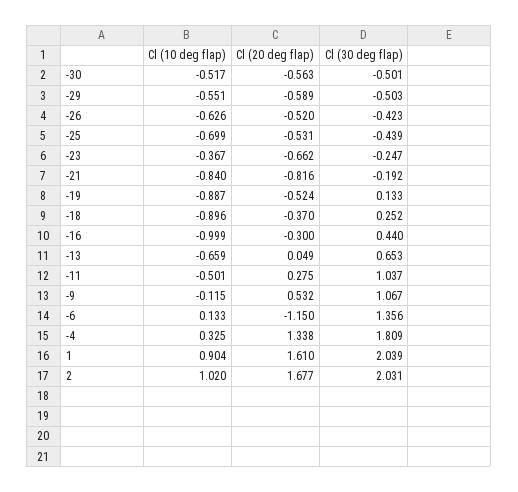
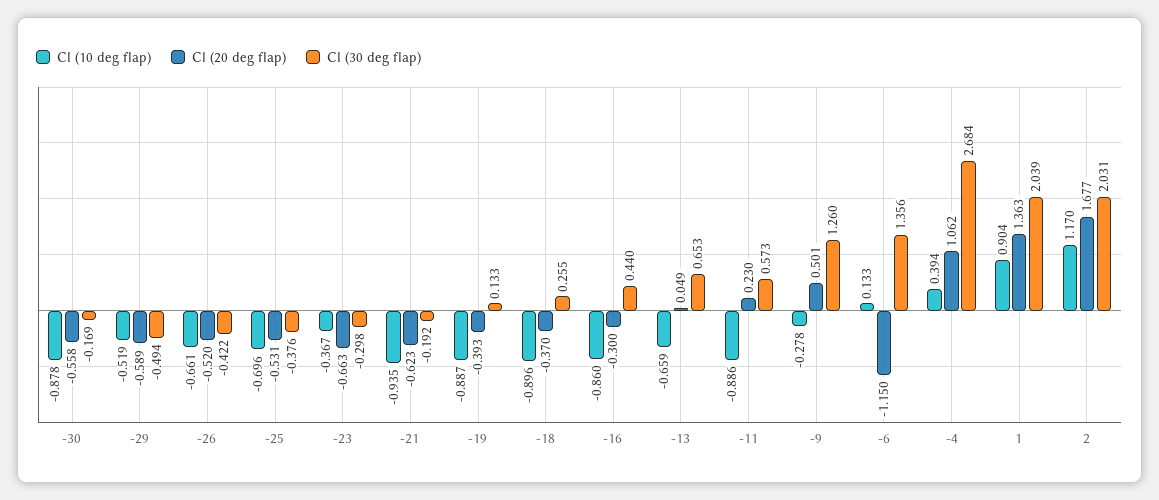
Cl (10 deg flap), -30: -0.517 -> -0.878
Cl (20 deg flap), -30: -0.563 -> -0.558
Cl (30 deg flap), -30: -0.501 -> -0.169
Cl (10 deg flap), -29: -0.551 -> -0.519
Cl (30 deg flap), -29: -0.503 -> -0.494
Cl (10 deg flap), -26: -0.626 -> -0.661
Cl (30 deg flap), -26: -0.423 -> -0.422
Cl (10 deg flap), -25: -0.699 -> -0.696
Cl (30 deg flap), -25: -0.439 -> -0.376
Cl (20 deg flap), -23: -0.662 -> -0.663
Cl (30 deg flap), -23: -0.247 -> -0.298
Cl (10 deg flap), -21: -0.84 -> -0.935
Cl (20 deg flap), -21: -0.816 -> -0.623
Cl (20 deg flap), -19: -0.524 -> -0.393
Cl (30 deg flap), -18: 0.252 -> 0.255
Cl (10 deg flap), -16: -0.999 -> -0.86
Cl (10 deg flap), -11: -0.501 -> -0.886
Cl (20 deg flap), -11: 0.275 -> 0.23
Cl (30 deg flap), -11: 1.037 -> 0.573
Cl (10 deg flap), -9: -0.115 -> -0.278
Cl (20 deg flap), -9: 0.532 -> 0.501
Cl (30 deg flap), -9: 1.067 -> 1.26
Cl (10 deg flap), -4: 0.325 -> 0.394
Cl (20 deg flap), -4: 1.338 -> 1.062
Cl (30 deg flap), -4: 1.809 -> 2.684
Cl (20 deg flap), 1: 1.61 -> 1.363
Cl (10 deg flap), 2: 1.02 -> 1.17

